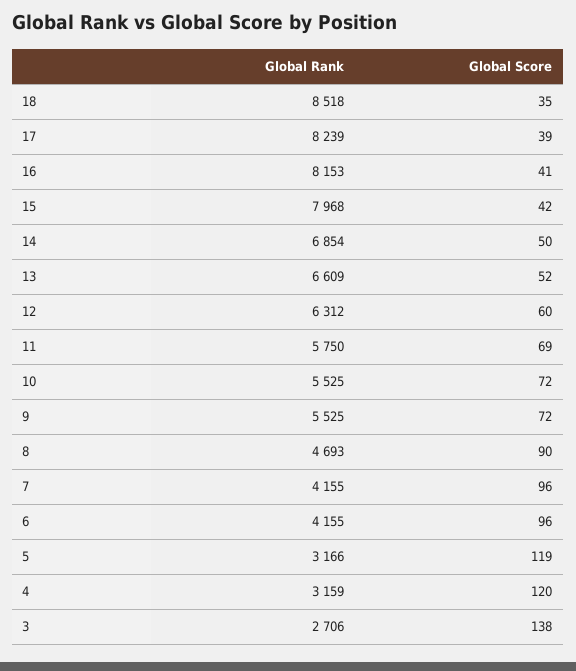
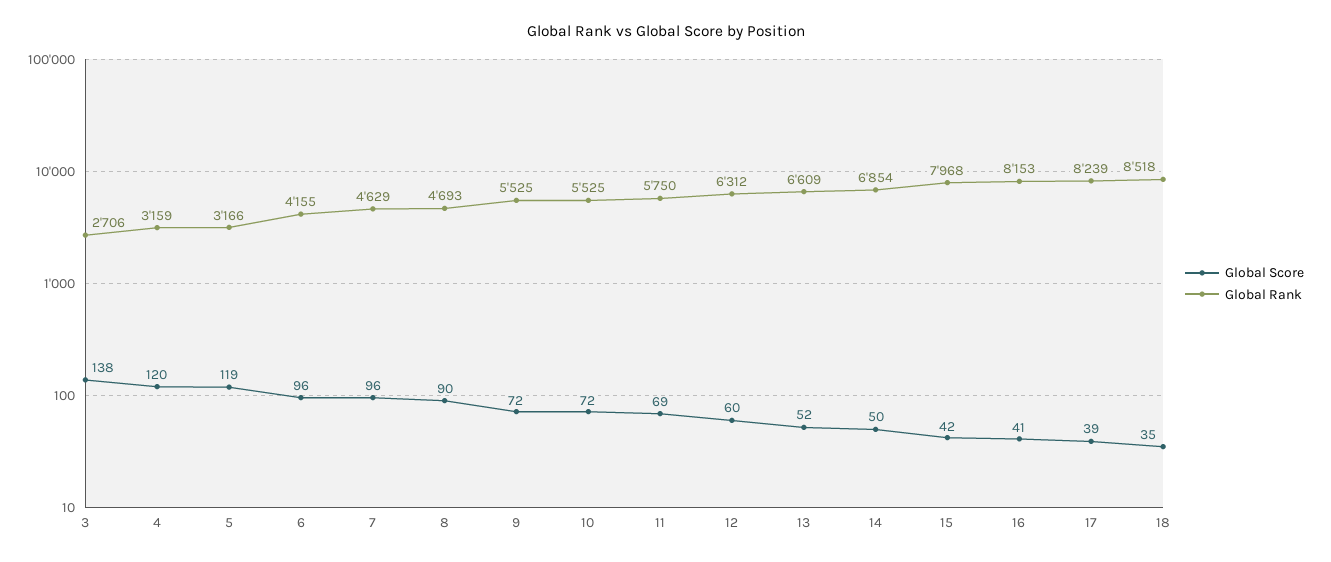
Global Rank, 7: 4155 -> 4629

